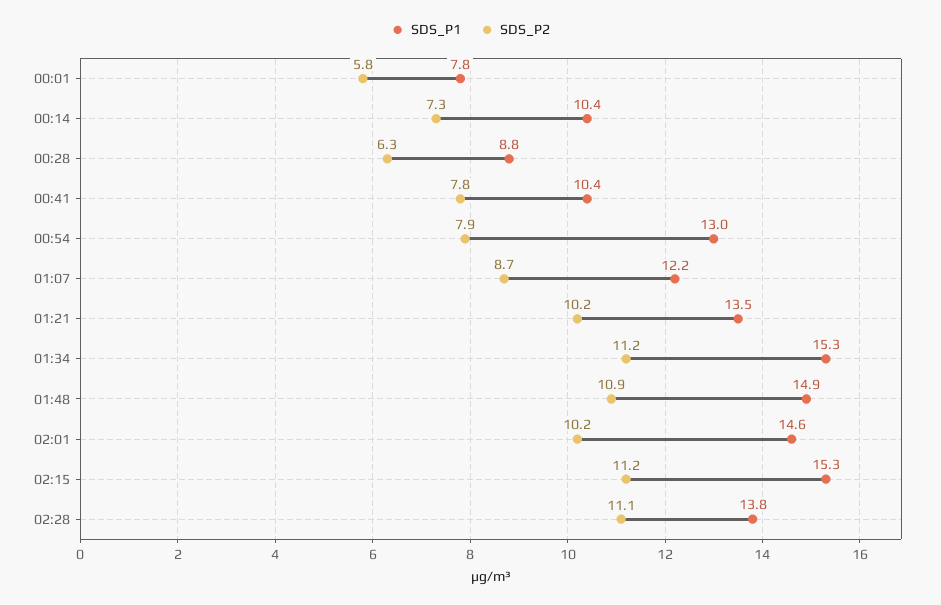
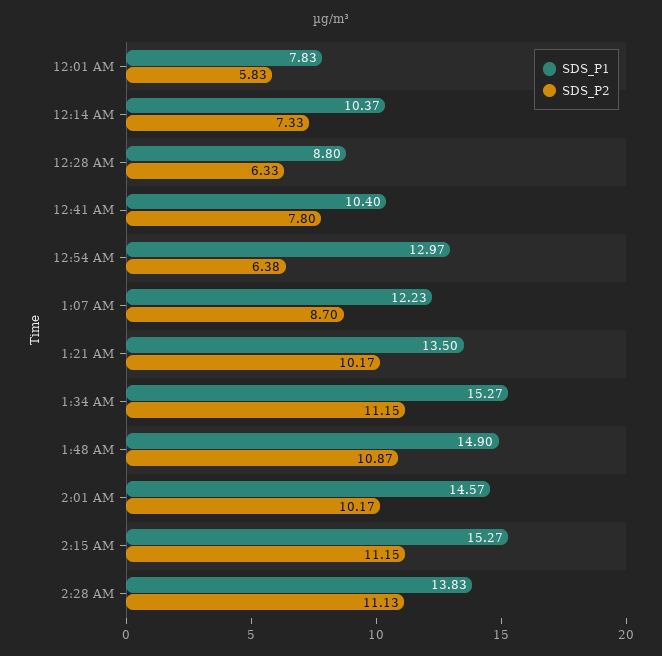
SDS_P2, 00:54: 7.9 -> 6.38

